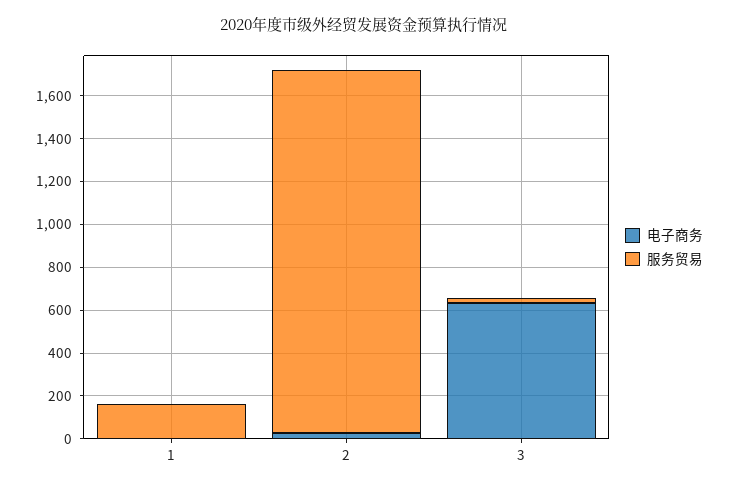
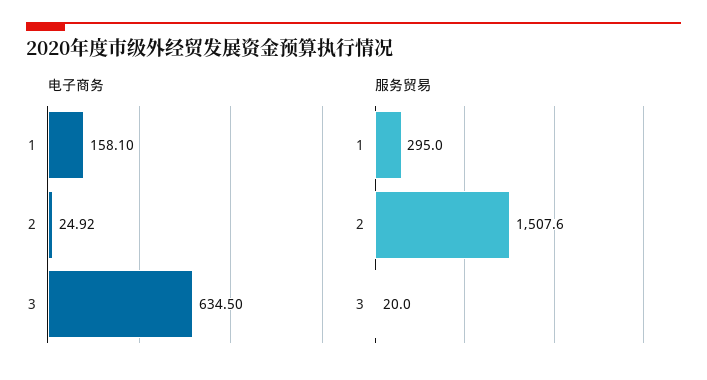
电子商务, 1: 0 -> 158.1
服务贸易, 1: 150 -> 295
服务贸易, 2: 1700 -> 1507.6

